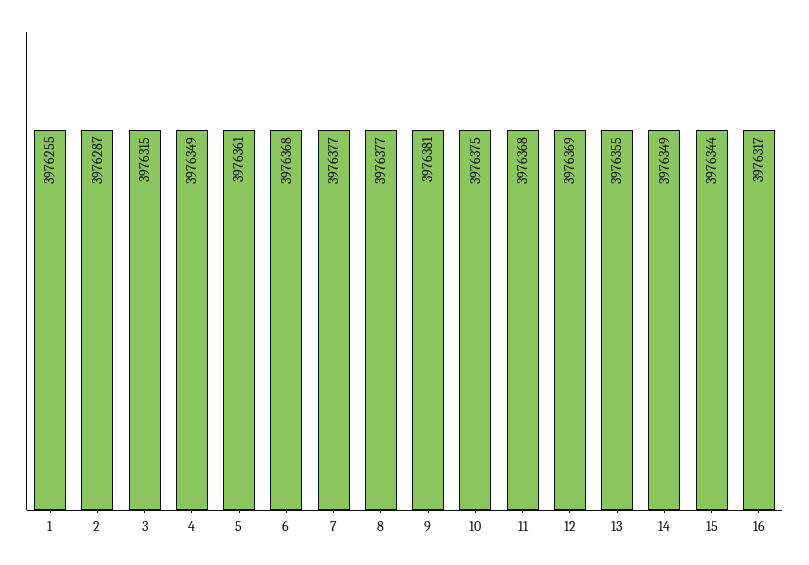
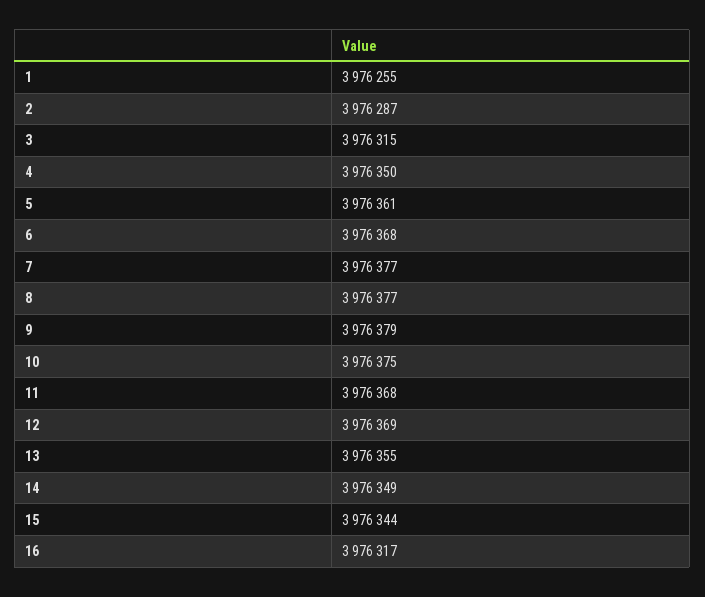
4: 3976349 -> 3976350
9: 3976381 -> 3976379

